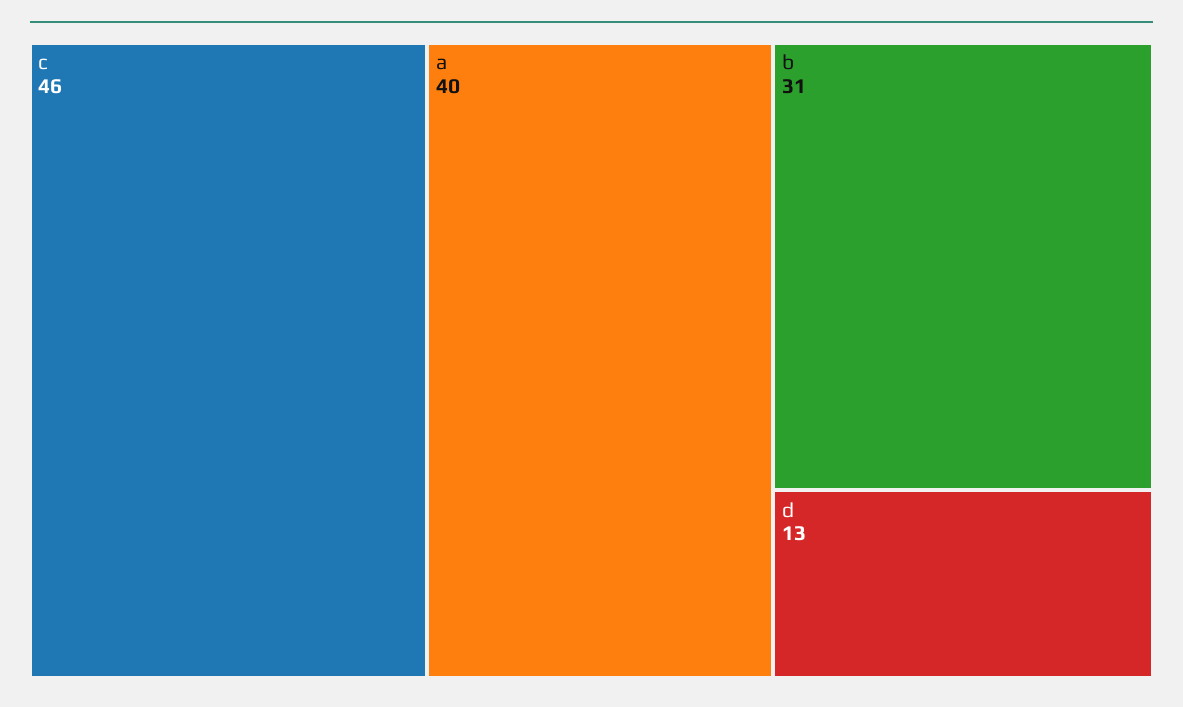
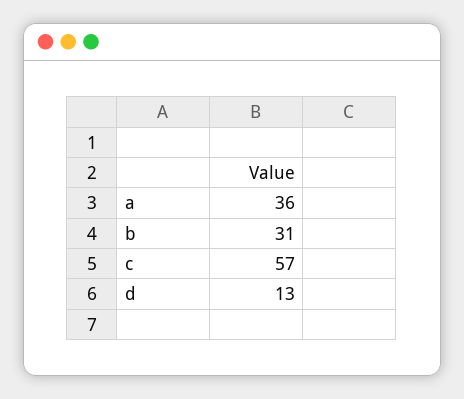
c: 46 -> 57
a: 40 -> 36

